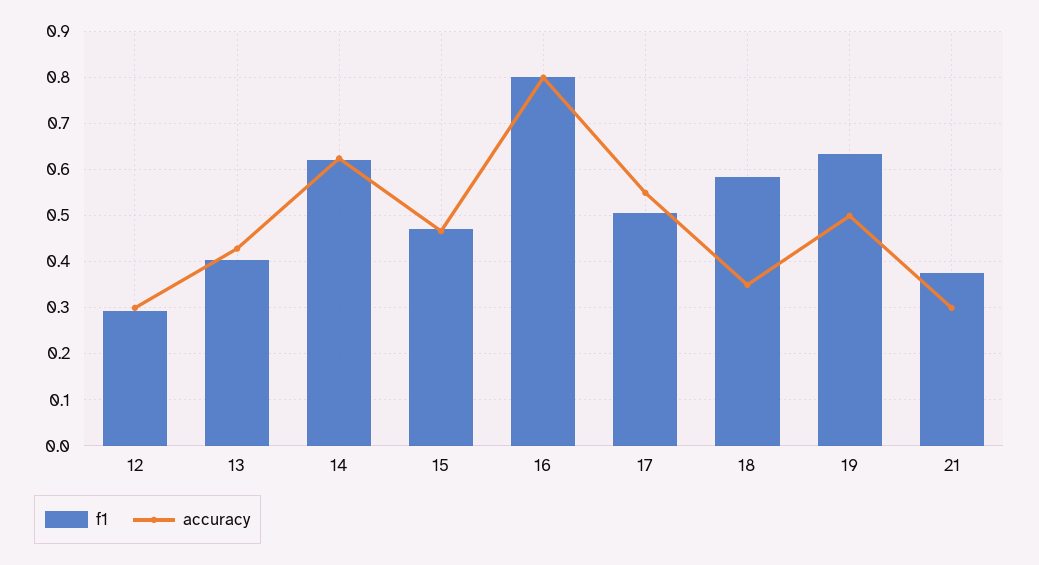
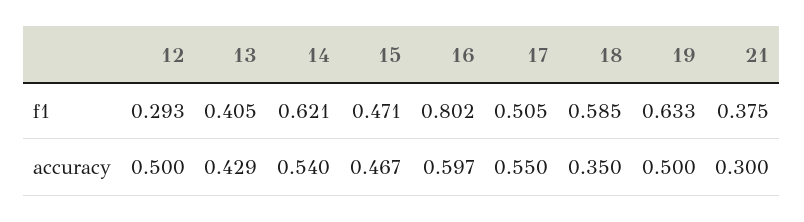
accuracy, 12: 0.3 -> 0.5
accuracy, 14: 0.62 -> 0.54
accuracy, 16: 0.8 -> 0.597

